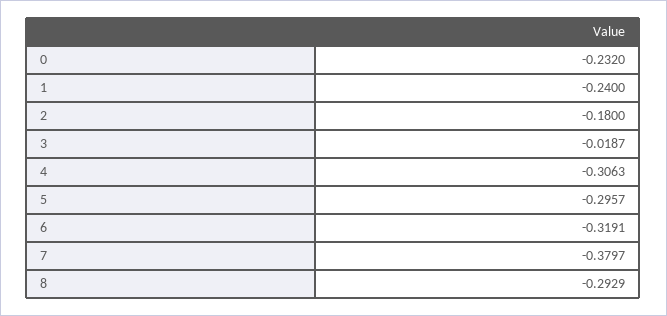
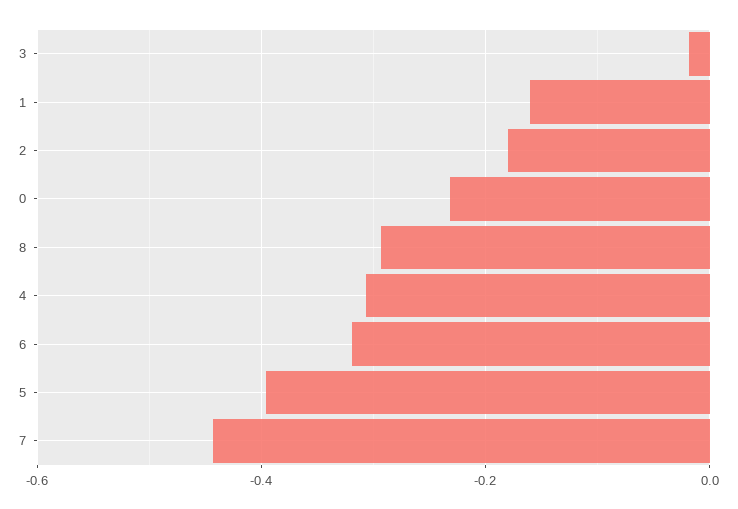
1: -0.24 -> -0.16
5: -0.2957 -> -0.4
7: -0.3797 -> -0.44

